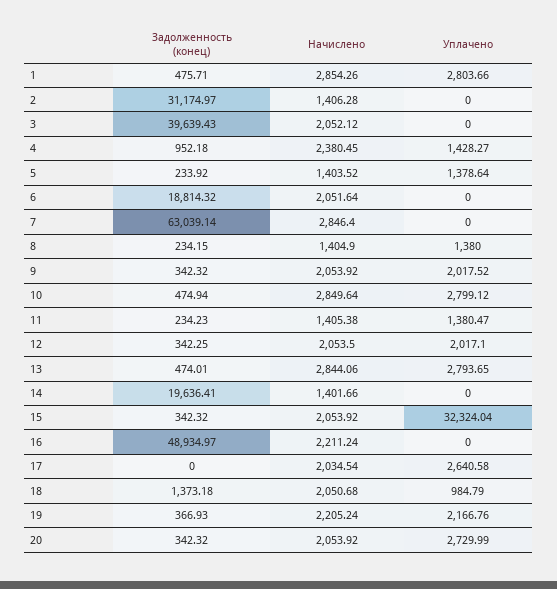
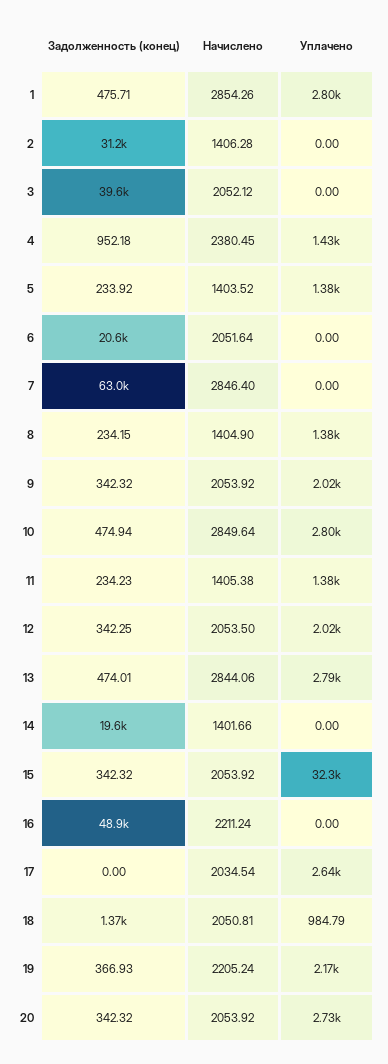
Задолженность (конец), 6: 18814.32 -> 20600
Начислено, 18: 2050.68 -> 2050.81

